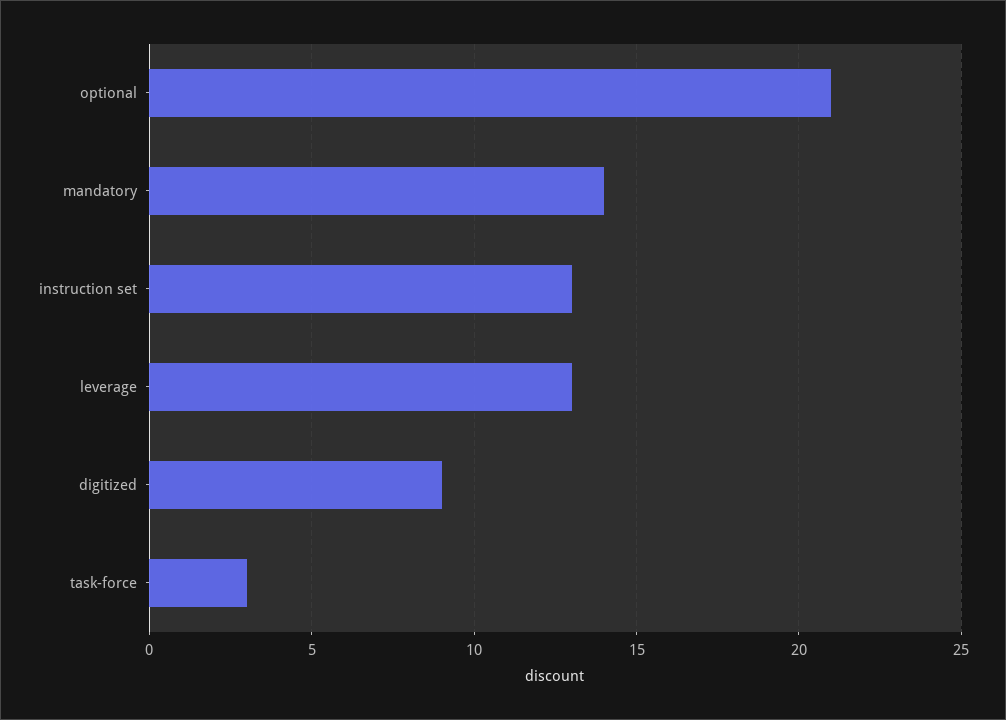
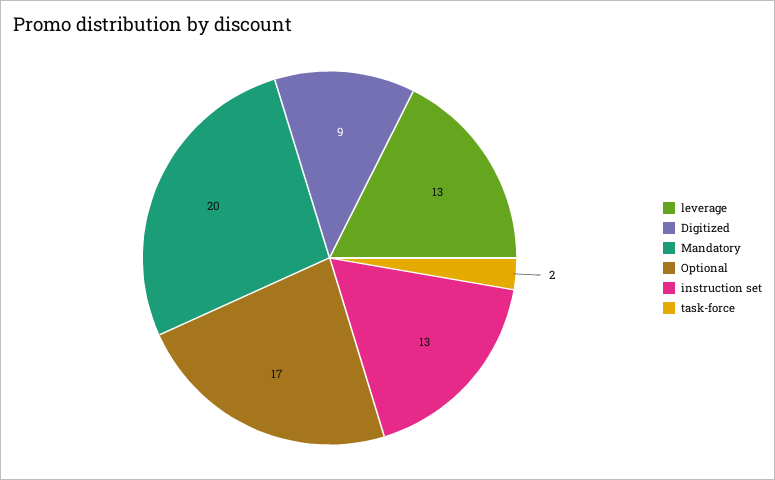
optional: 21 -> 17
mandatory: 14 -> 20
task-force: 3 -> 2

